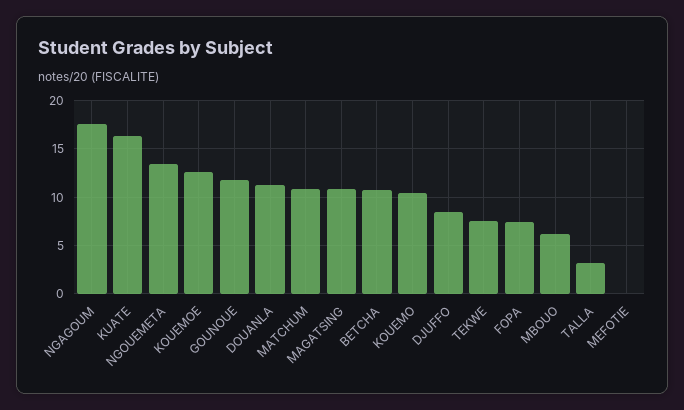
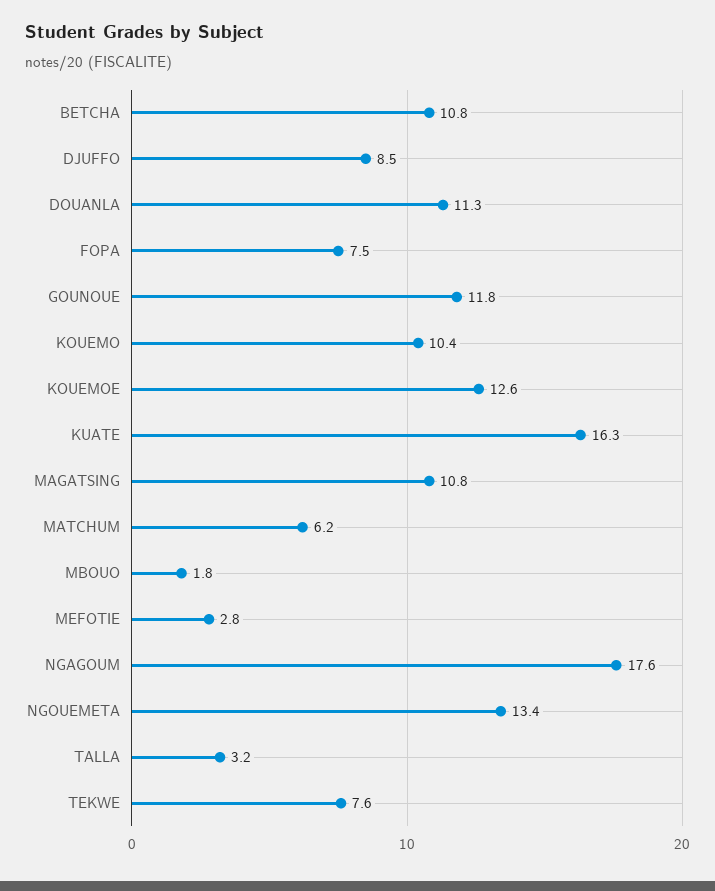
MATCHUM: 11 -> 6.2
MBOUO: 6 -> 1.8
MEFOTIE: 0 -> 2.8

